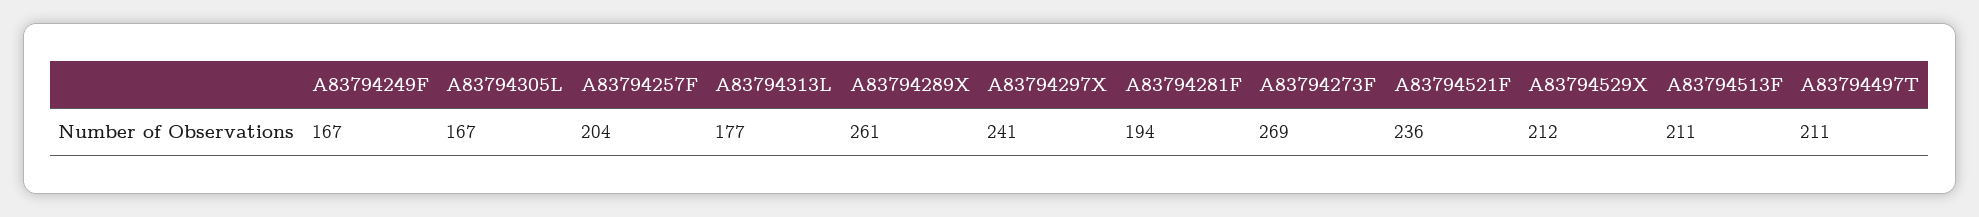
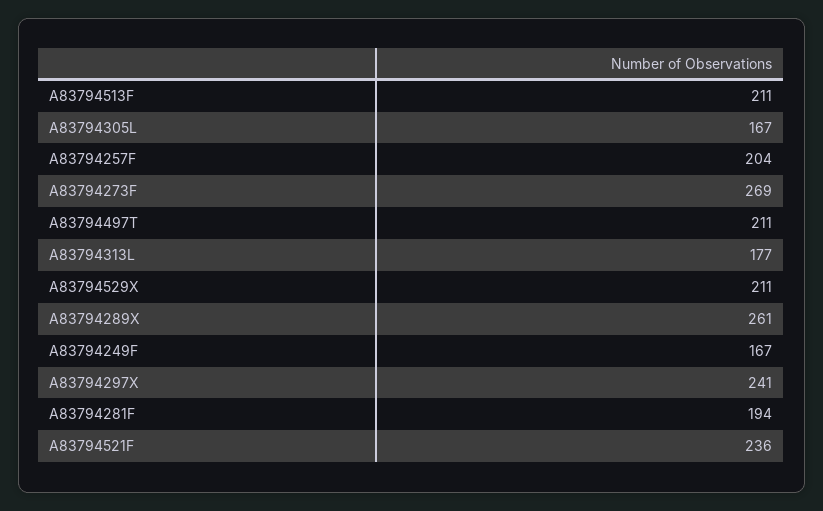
A83794529X: 212 -> 211

